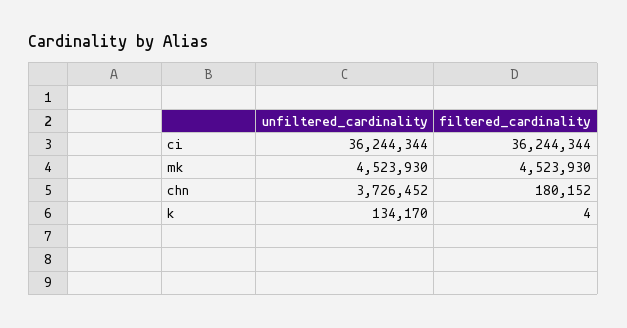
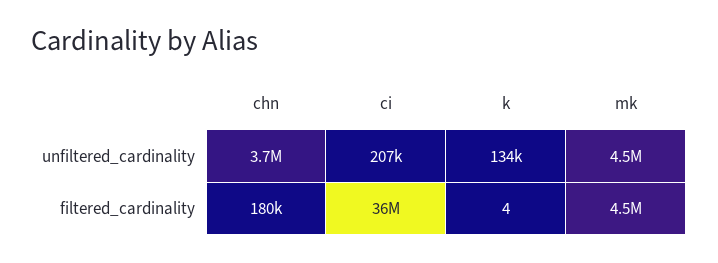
unfiltered_cardinality, ci: 36244344 -> 207000

